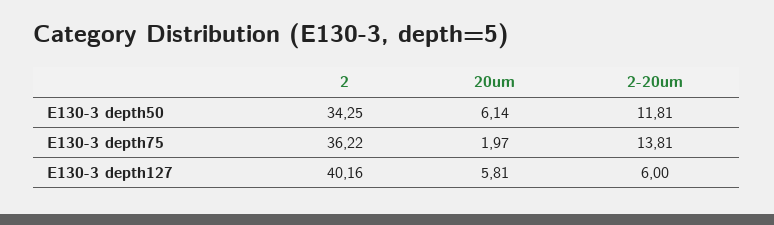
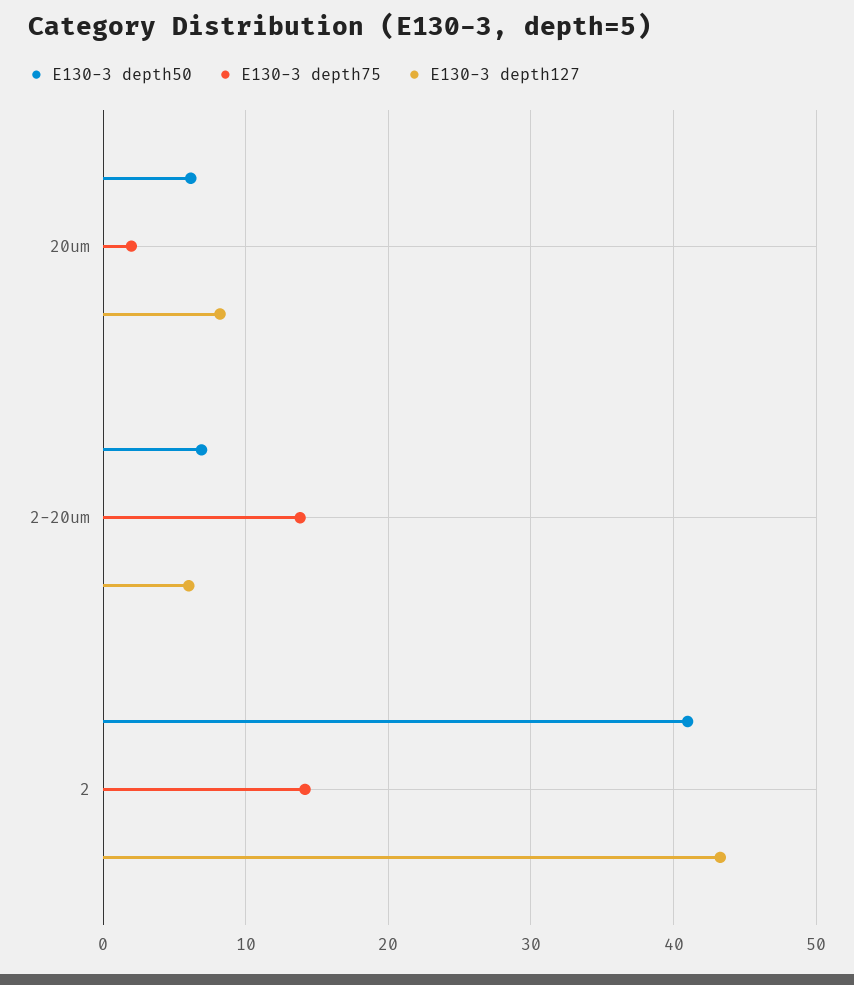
E130-3 depth50, 2: 34.25 -> 41
E130-3 depth50, 2-20um: 11.81 -> 7
E130-3 depth75, 2: 36.22 -> 14
E130-3 depth127, 2: 40.16 -> 43
E130-3 depth127, 20um: 5.81 -> 8

